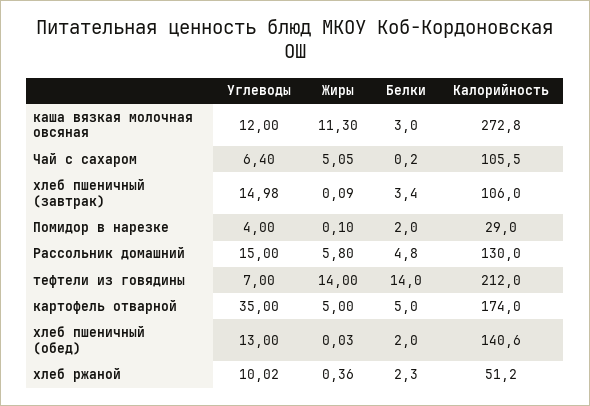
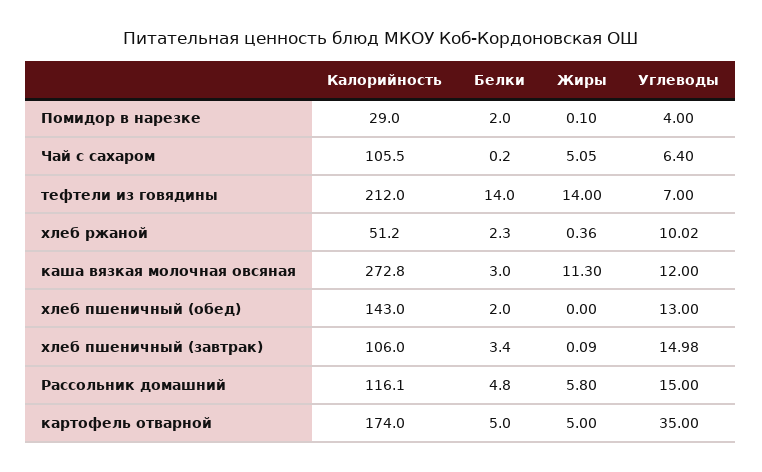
Калорийность, Рассольник домашний: 130 -> 116.1
Жиры, хлеб пшеничный (обед): 0.03 -> 0
Калорийность, хлеб пшеничный (обед): 140.6 -> 143

